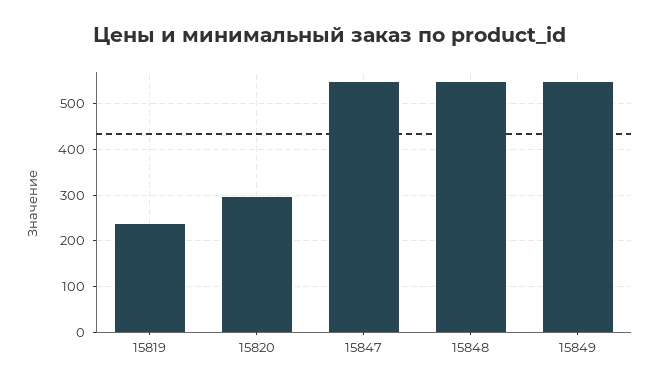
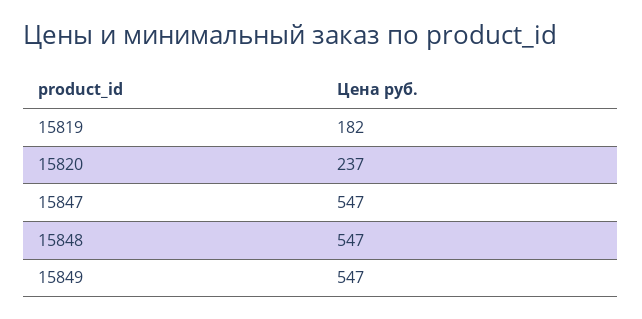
15819: 240 -> 182
15820: 300 -> 237

